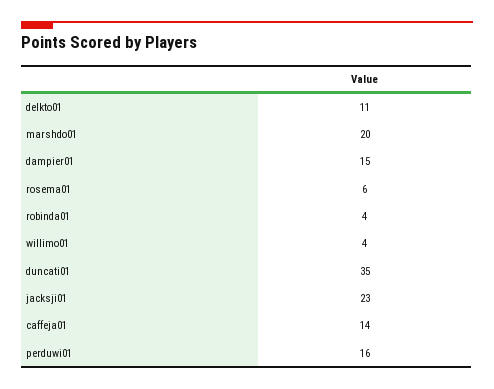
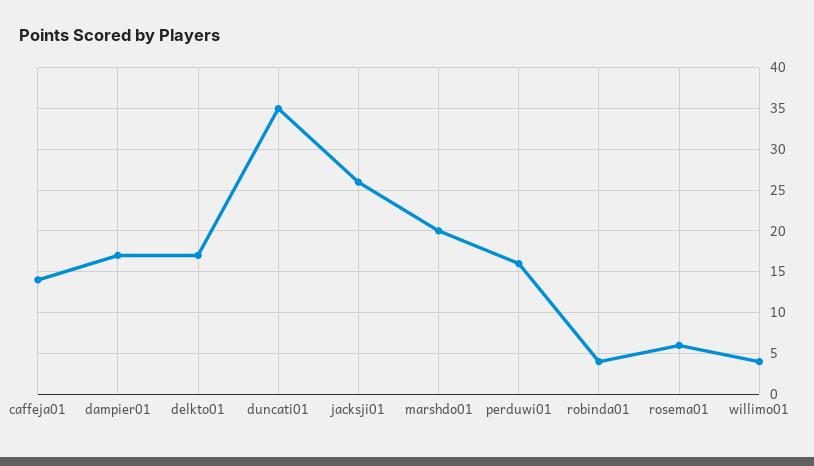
delkto01: 11 -> 17
dampier01: 15 -> 17
jacksji01: 23 -> 26

